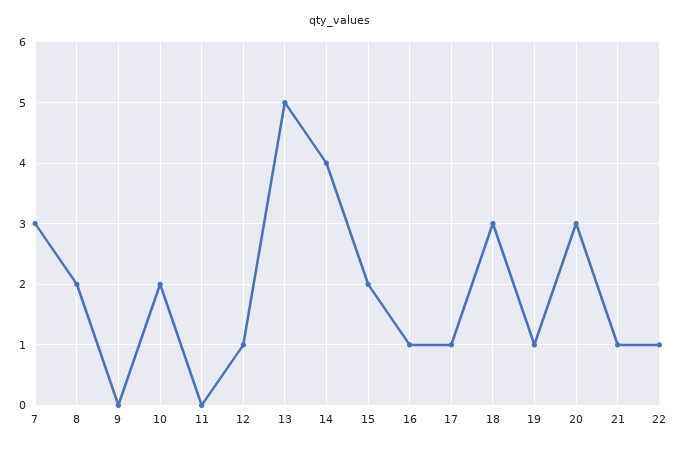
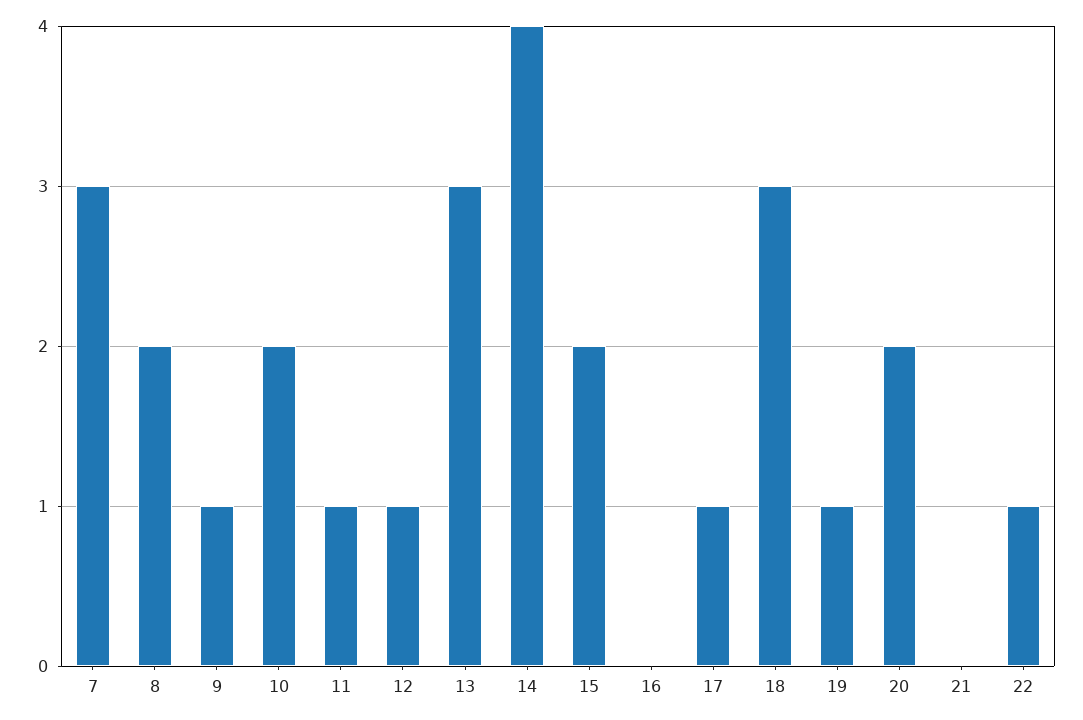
9: 0 -> 1
11: 0 -> 1
13: 5 -> 3
16: 1 -> 0
20: 3 -> 2
21: 1 -> 0

